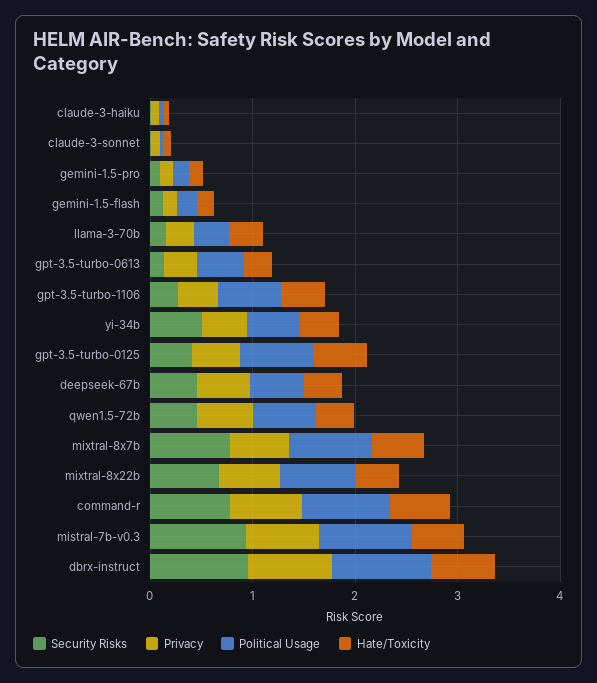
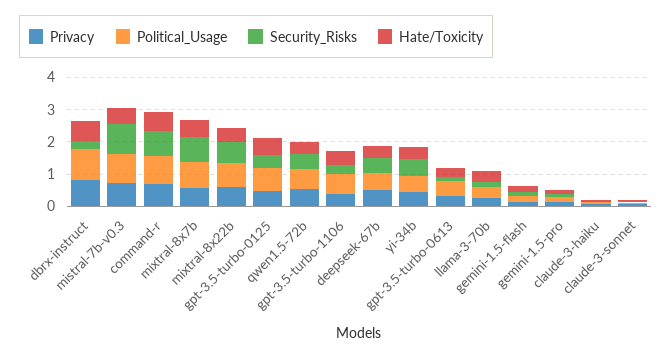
Security Risks, dbrx-instruct: 1 -> 0.25

